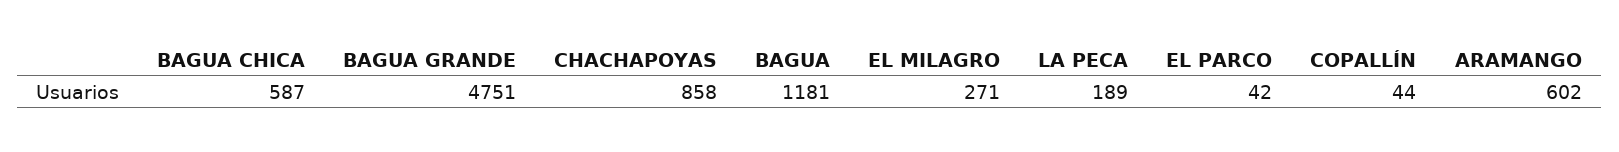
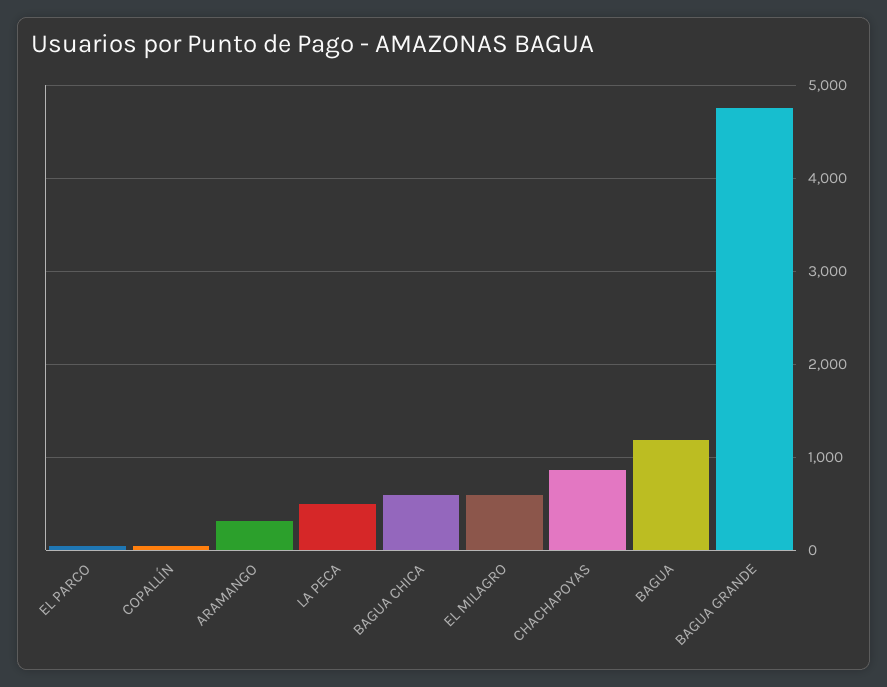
EL MILAGRO: 271 -> 600
LA PECA: 189 -> 500
ARAMANGO: 602 -> 300

